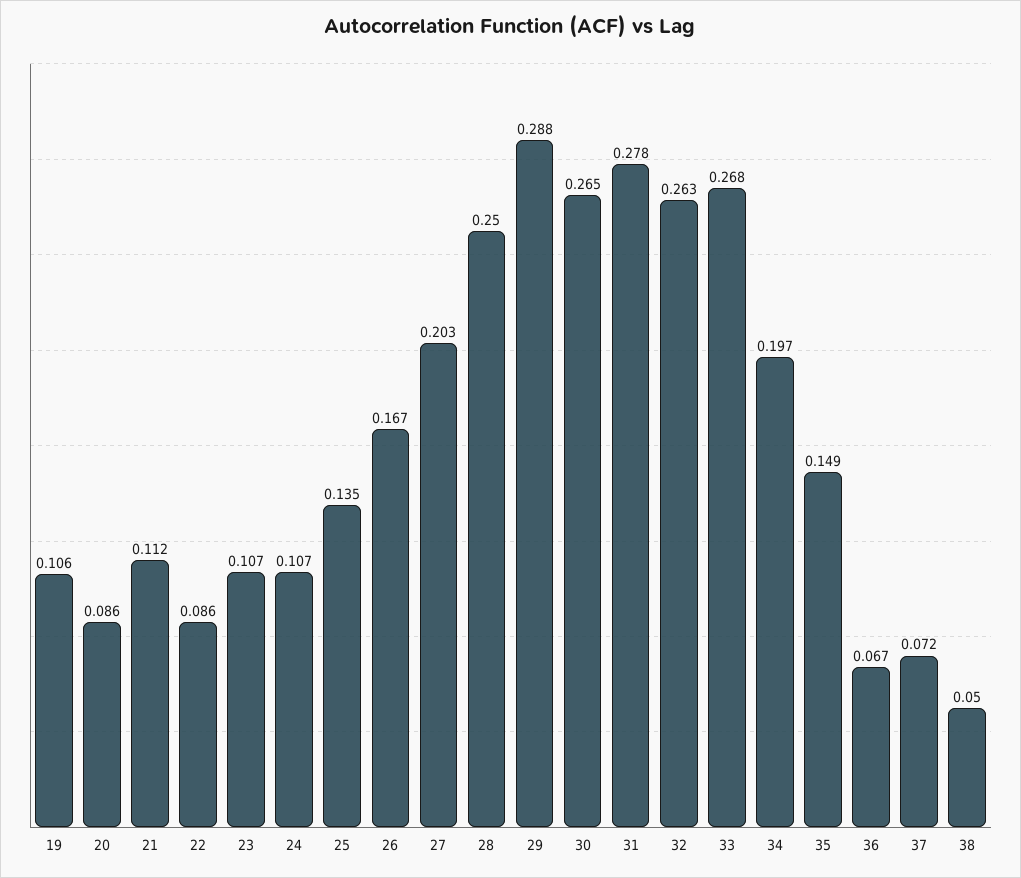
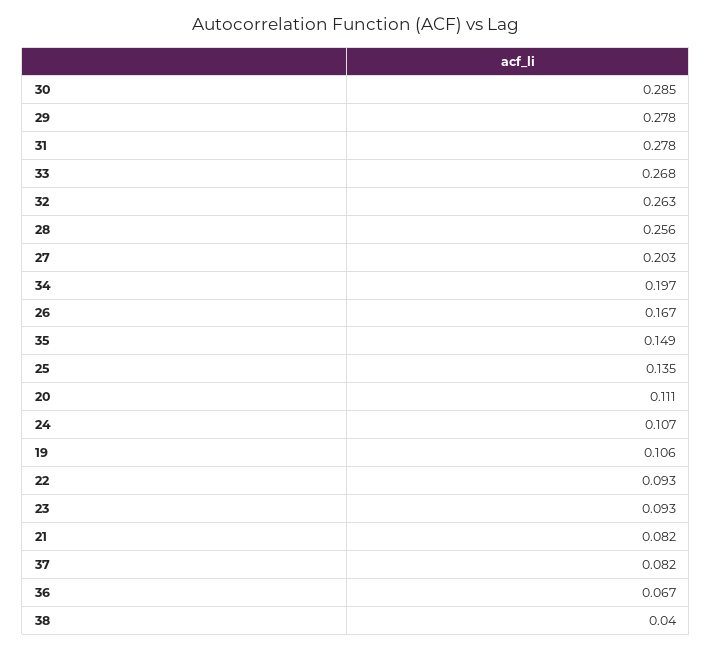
20: 0.086 -> 0.111
21: 0.112 -> 0.082
22: 0.086 -> 0.093
23: 0.107 -> 0.093
28: 0.25 -> 0.256
29: 0.288 -> 0.278
30: 0.265 -> 0.285
37: 0.072 -> 0.082
38: 0.05 -> 0.04

